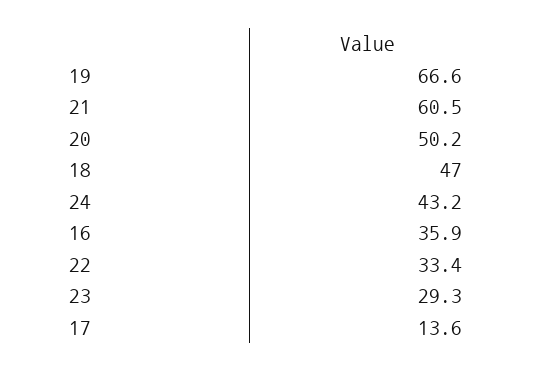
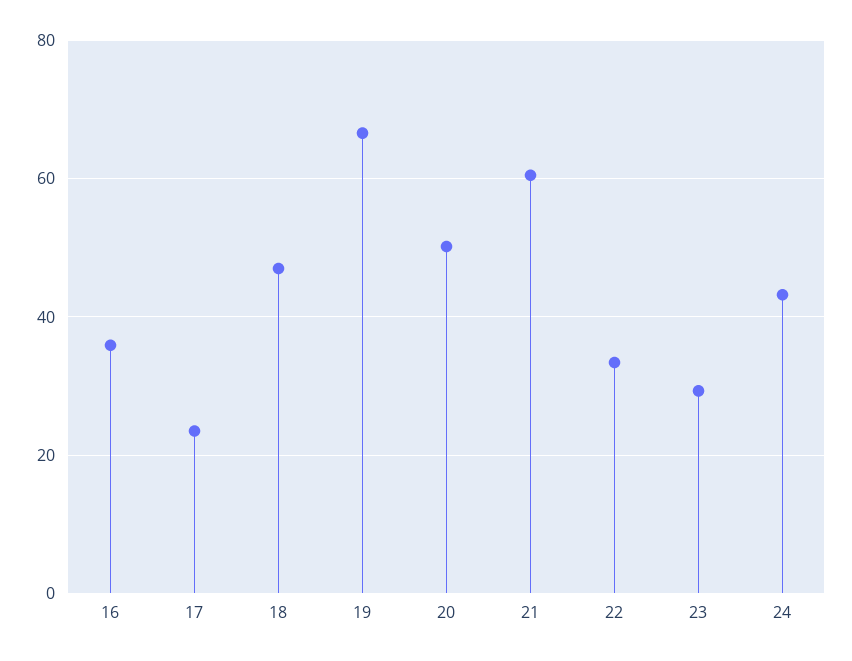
17: 13.6 -> 24

